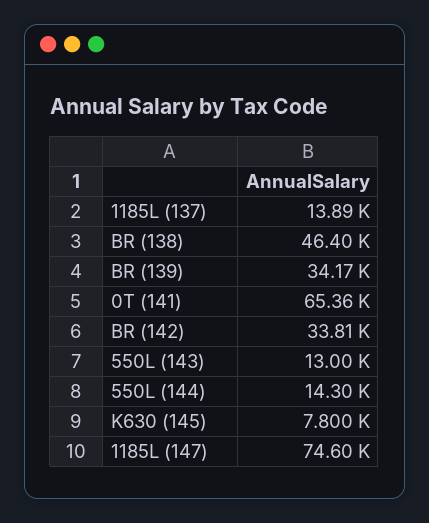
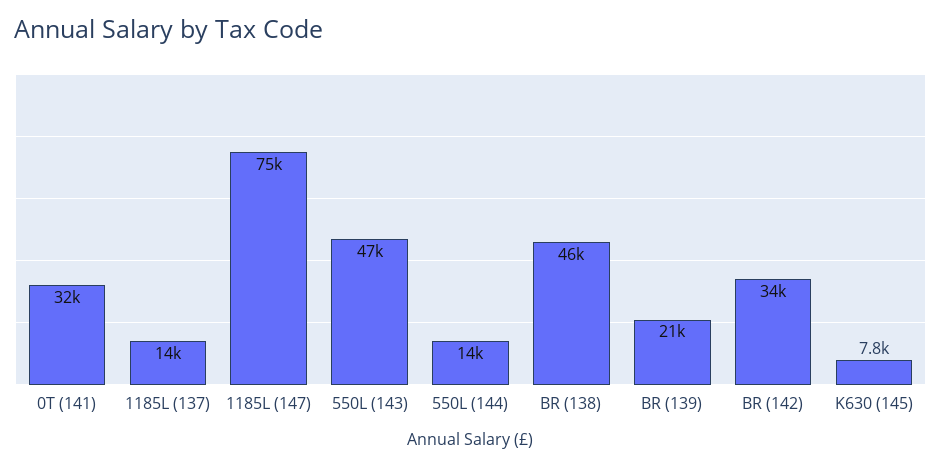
BR (139): 34170 -> 21000
0T (141): 65360 -> 32000
550L (143): 13000 -> 47000

